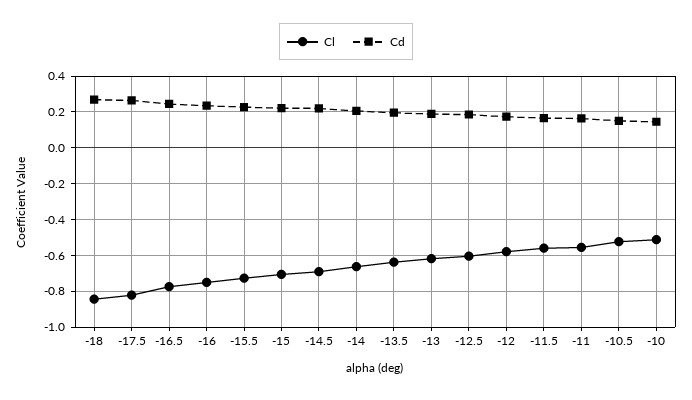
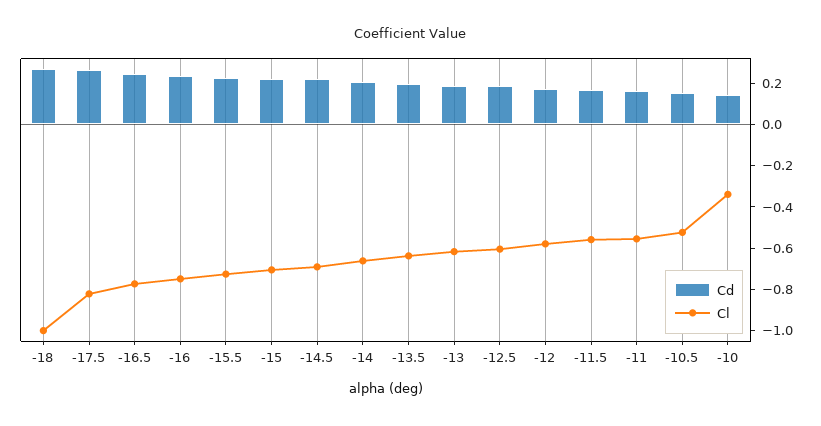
Cl, -18: -0.85 -> -1
Cl, -10: -0.5 -> -0.35

